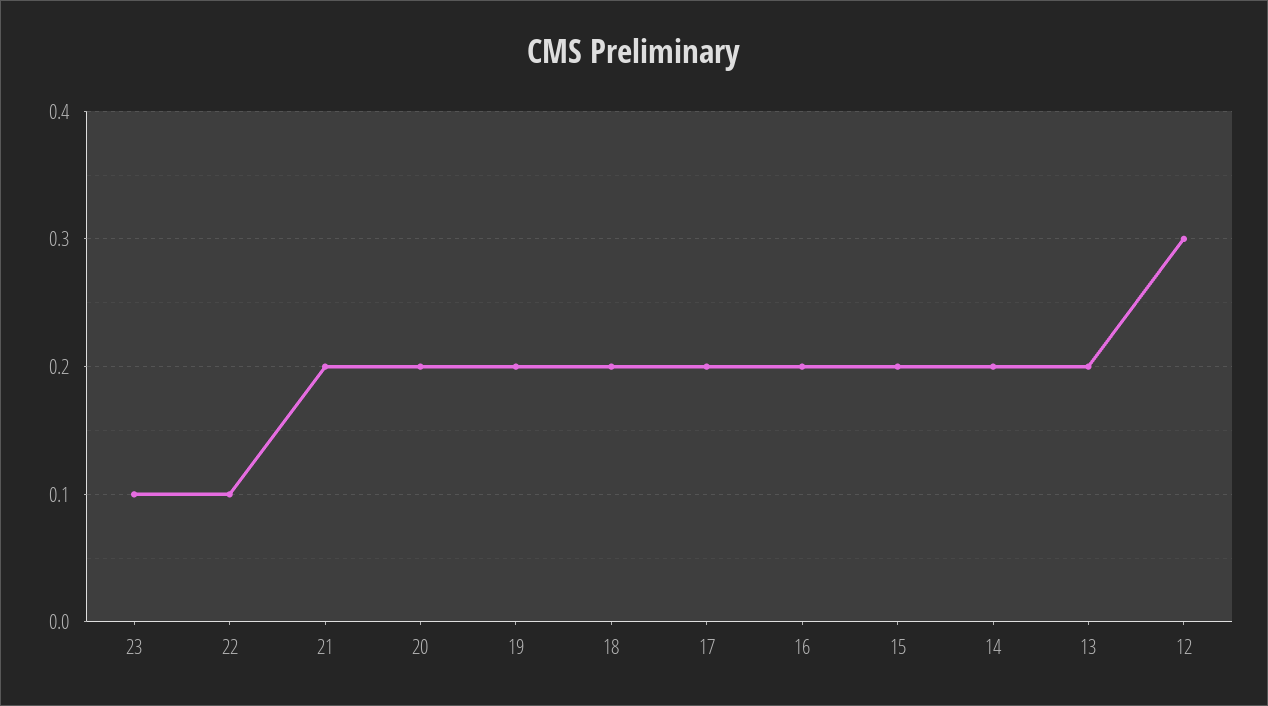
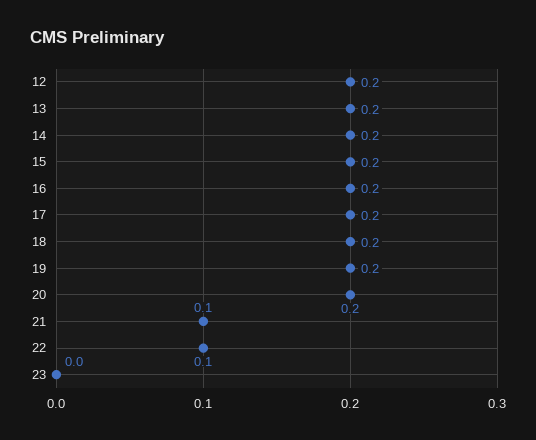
23: 0.1 -> 0
21: 0.2 -> 0.1
12: 0.3 -> 0.2

